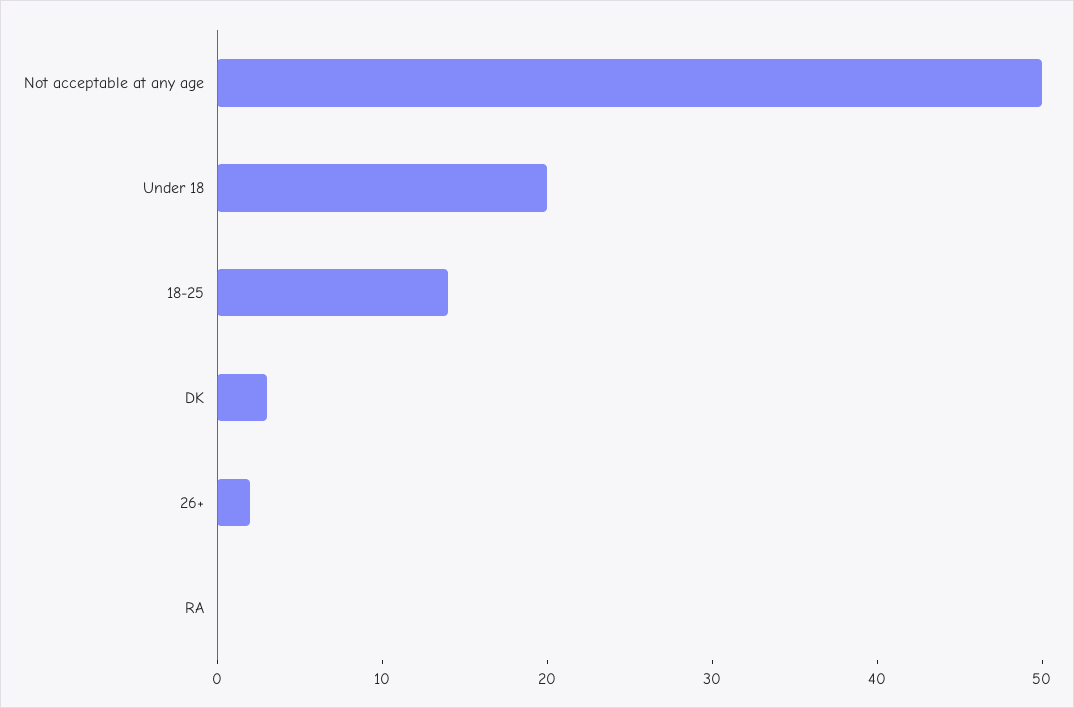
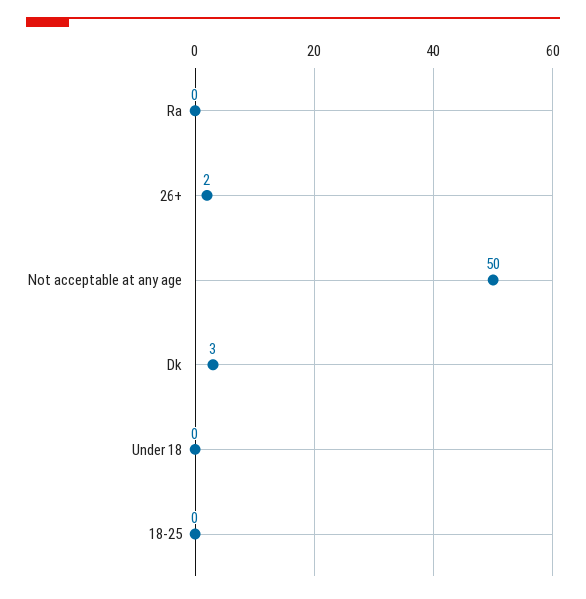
Under 18: 20 -> 0
18-25: 14 -> 0

